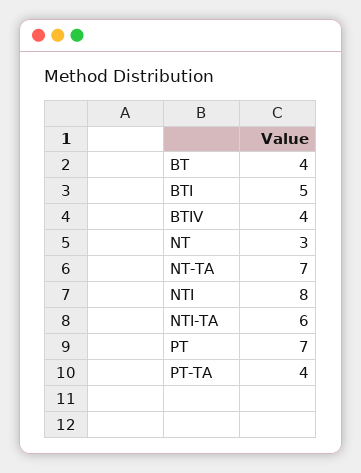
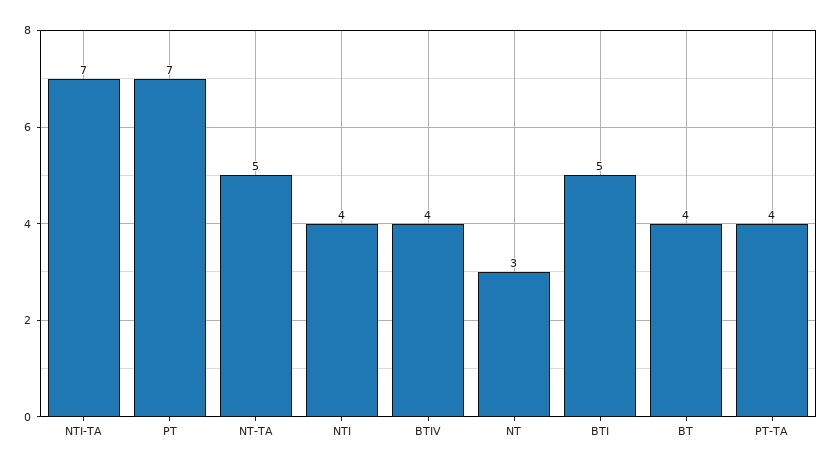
NT-TA: 7 -> 5
NTI: 8 -> 4
NTI-TA: 6 -> 7

